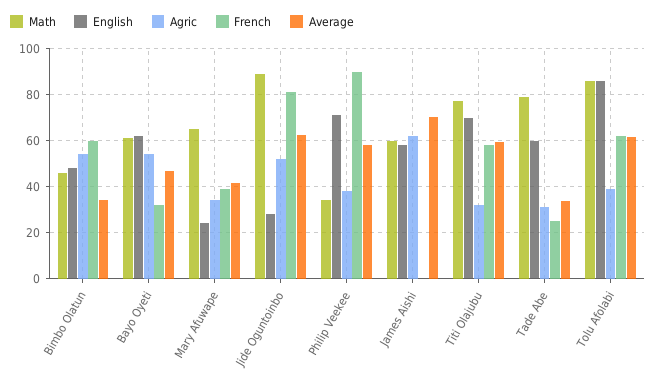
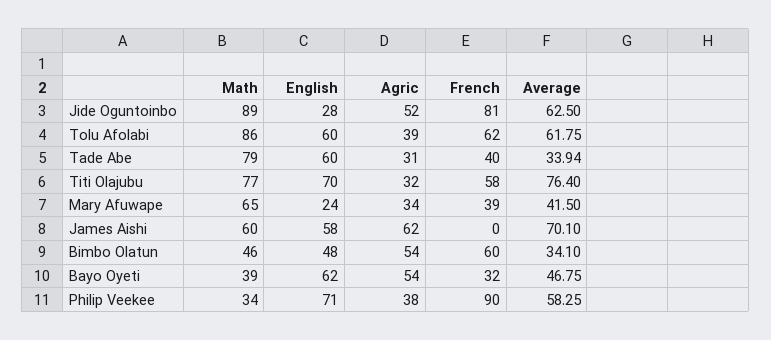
Math, Bayo Oyeti: 60 -> 39
Average, Titi Olajubu: 60 -> 76.4
French, Tade Abe: 25 -> 40
English, Tolu Afolabi: 85 -> 60

